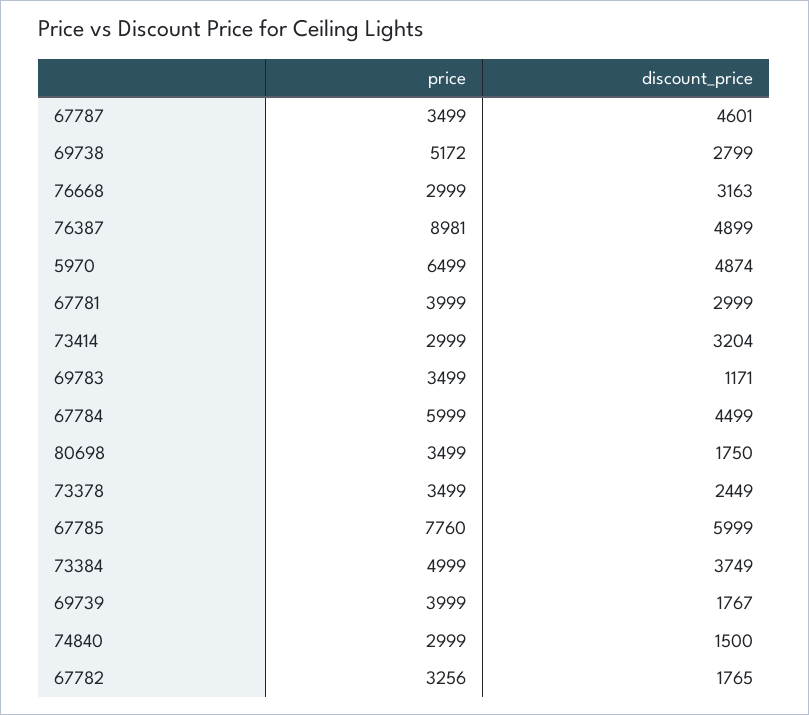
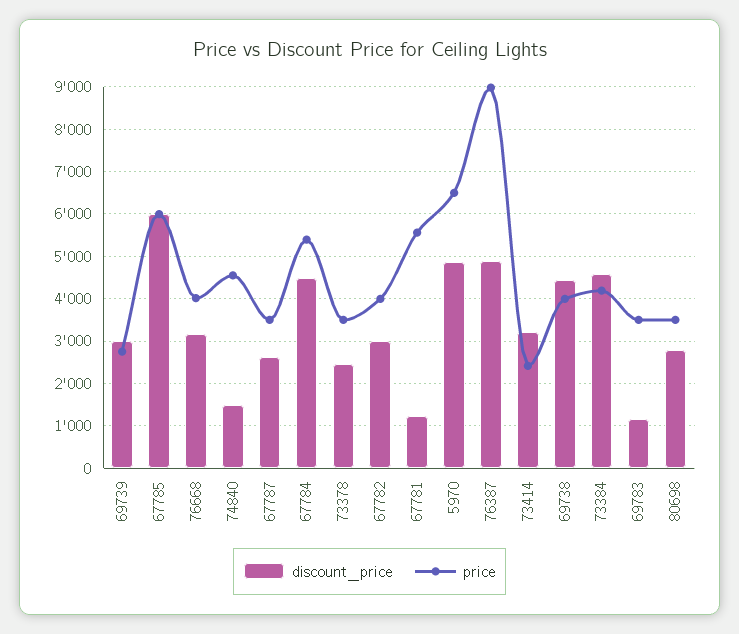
discount_price, 67787: 4601 -> 2600
price, 69738: 5172 -> 4000
discount_price, 69738: 2799 -> 4400
price, 76668: 2999 -> 4000
price, 67781: 3999 -> 5600
discount_price, 67781: 2999 -> 1200
price, 73414: 2999 -> 2400
price, 67784: 5999 -> 5400
discount_price, 80698: 1750 -> 2800
price, 67785: 7760 -> 6000
price, 73384: 4999 -> 4200
discount_price, 73384: 3749 -> 4600
price, 69739: 3999 -> 2800
discount_price, 69739: 1767 -> 3000
price, 74840: 2999 -> 4600
price, 67782: 3256 -> 4000
discount_price, 67782: 1765 -> 3000

